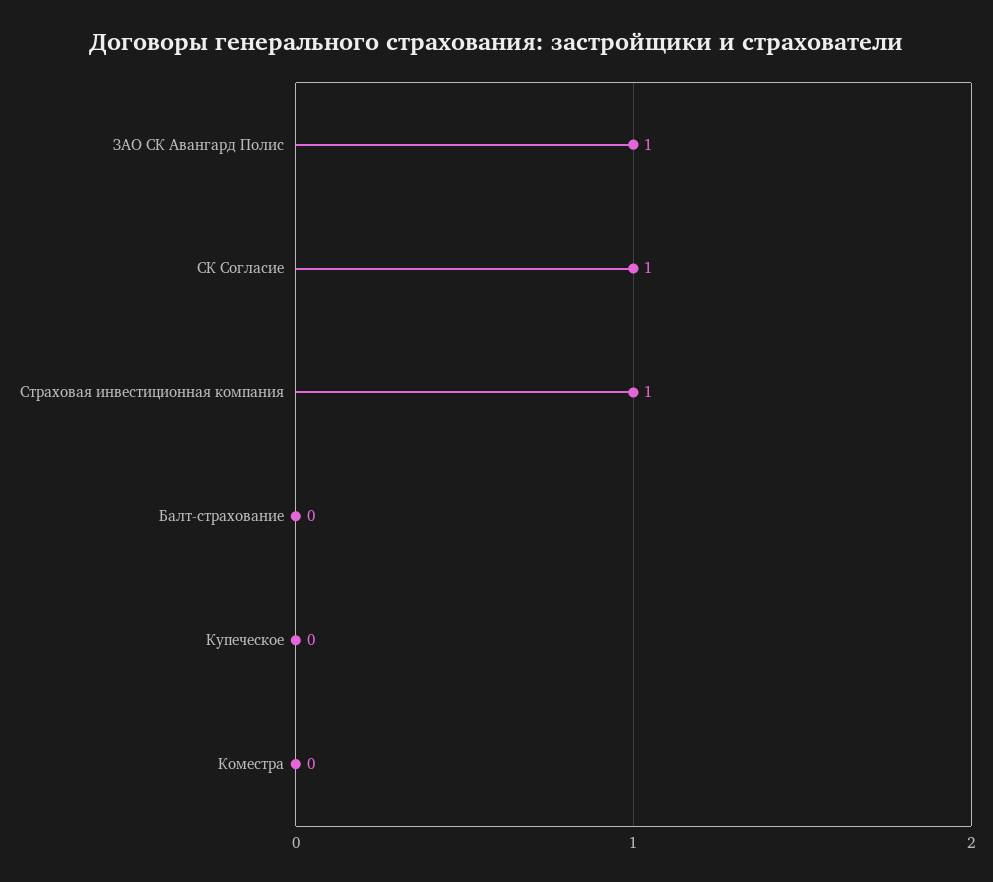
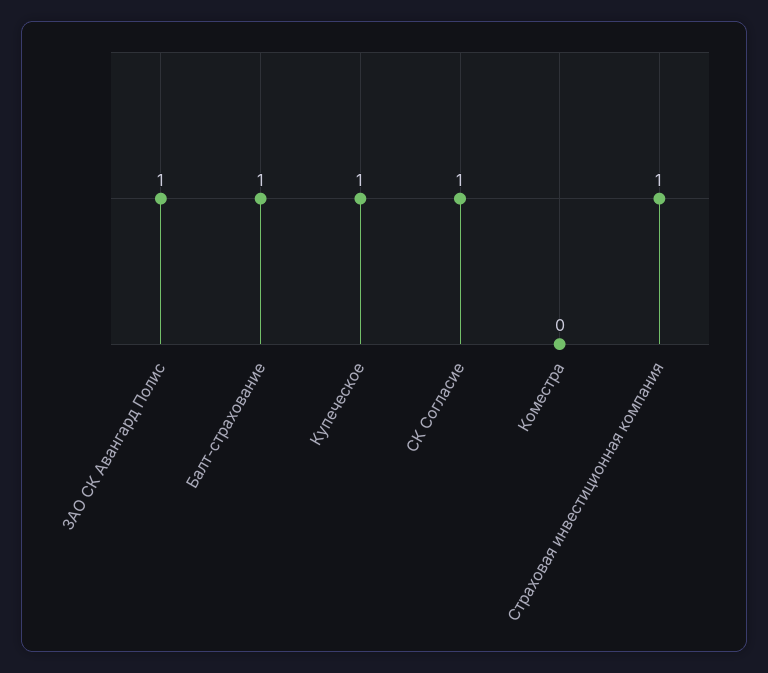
Балт-страхование: 0 -> 1
Купеческое: 0 -> 1

